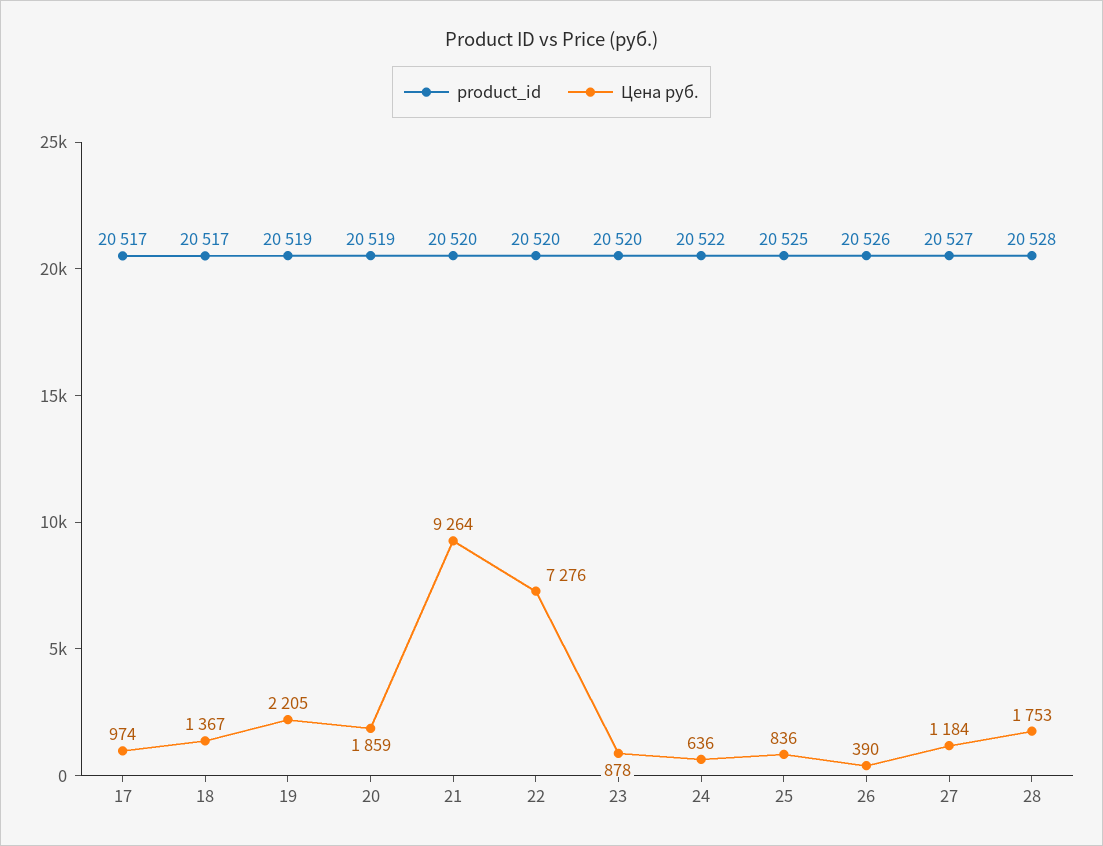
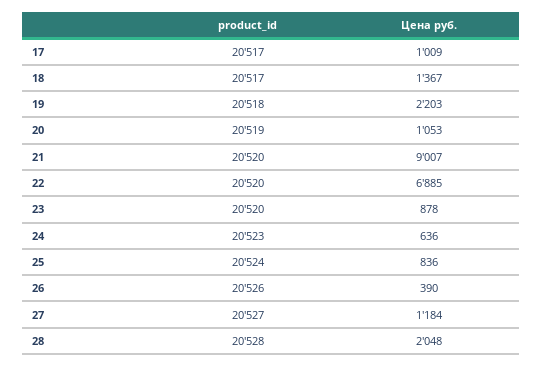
Цена руб., 17: 974 -> 1009
product_id, 19: 20519 -> 20518
Цена руб., 19: 2205 -> 2203
Цена руб., 20: 1859 -> 1053
Цена руб., 21: 9264 -> 9007
Цена руб., 22: 7276 -> 6885
product_id, 24: 20522 -> 20523
product_id, 25: 20525 -> 20524
Цена руб., 28: 1753 -> 2048

